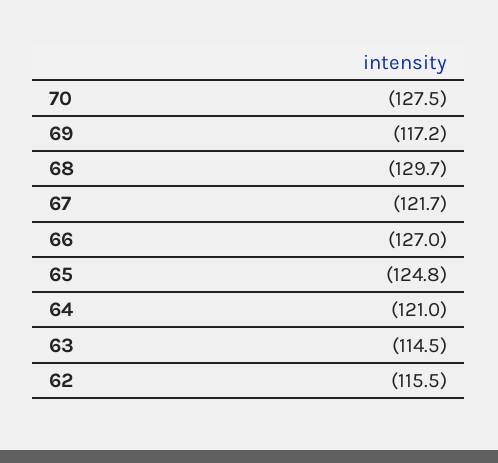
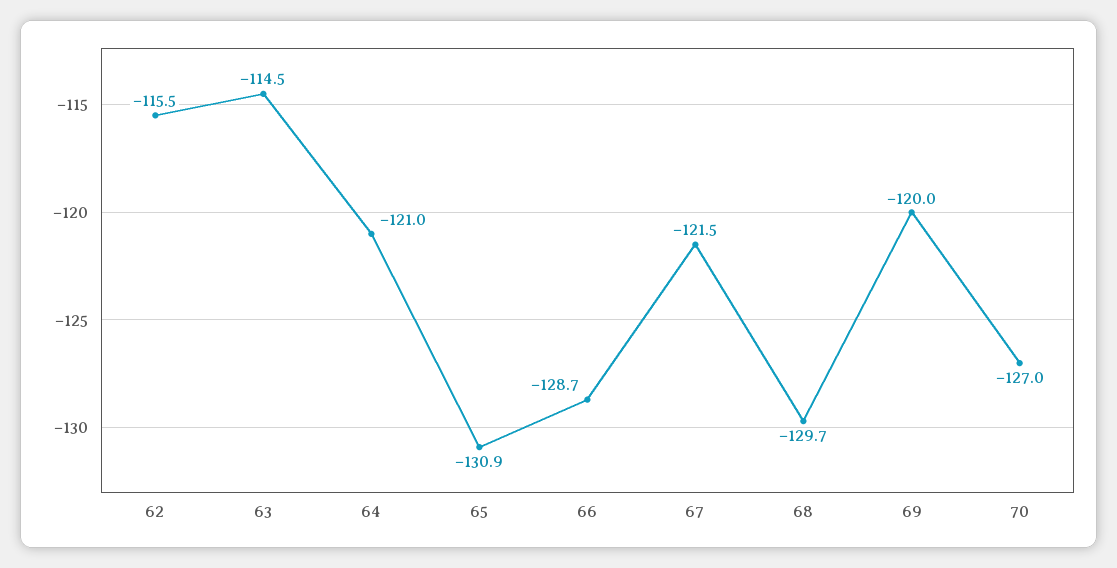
70: -127.5 -> -127
69: -117.2 -> -120
67: -121.7 -> -121.5
66: -127 -> -128.7
65: -124.8 -> -130.9

